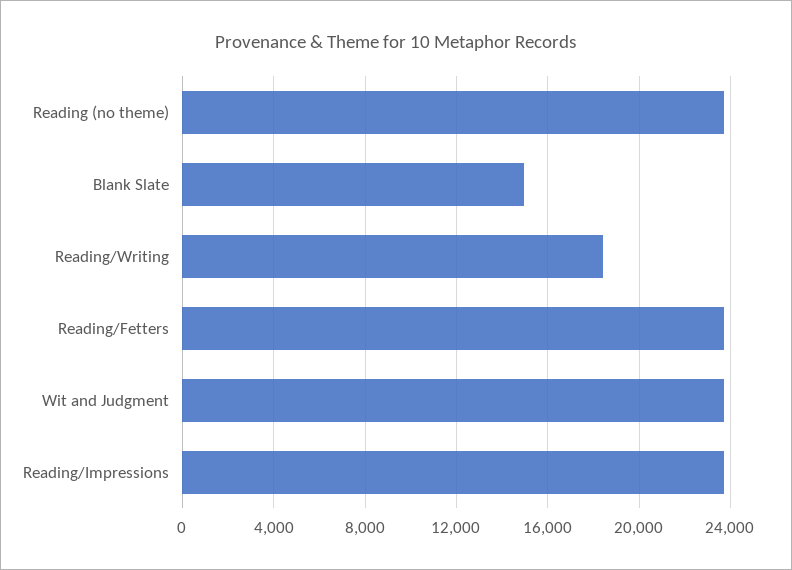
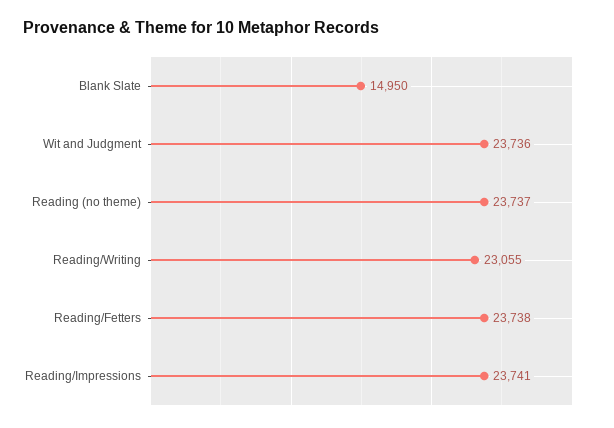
Reading/Writing: 18500 -> 23055

